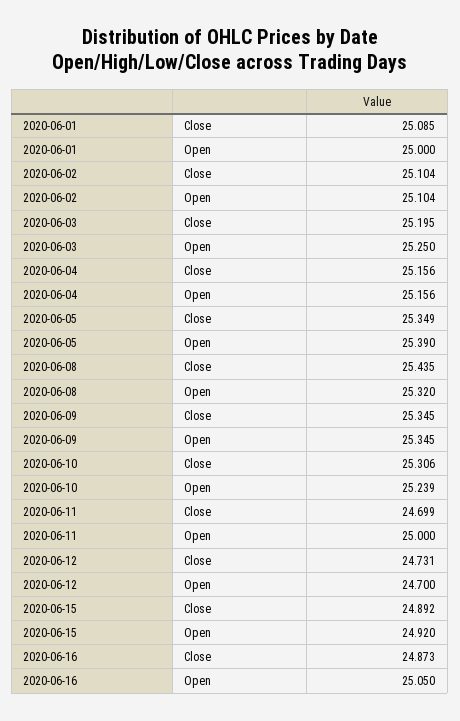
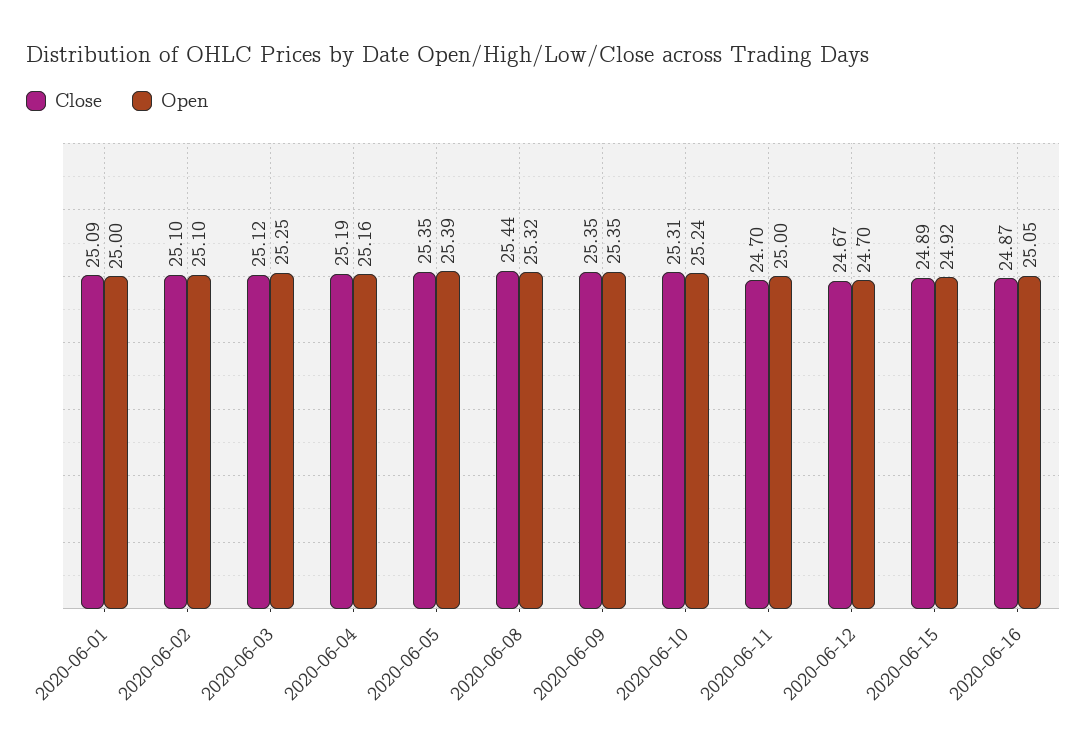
Close, 2020-06-03: 25.195 -> 25.12
Close, 2020-06-04: 25.156 -> 25.19
Close, 2020-06-12: 24.731 -> 24.67

